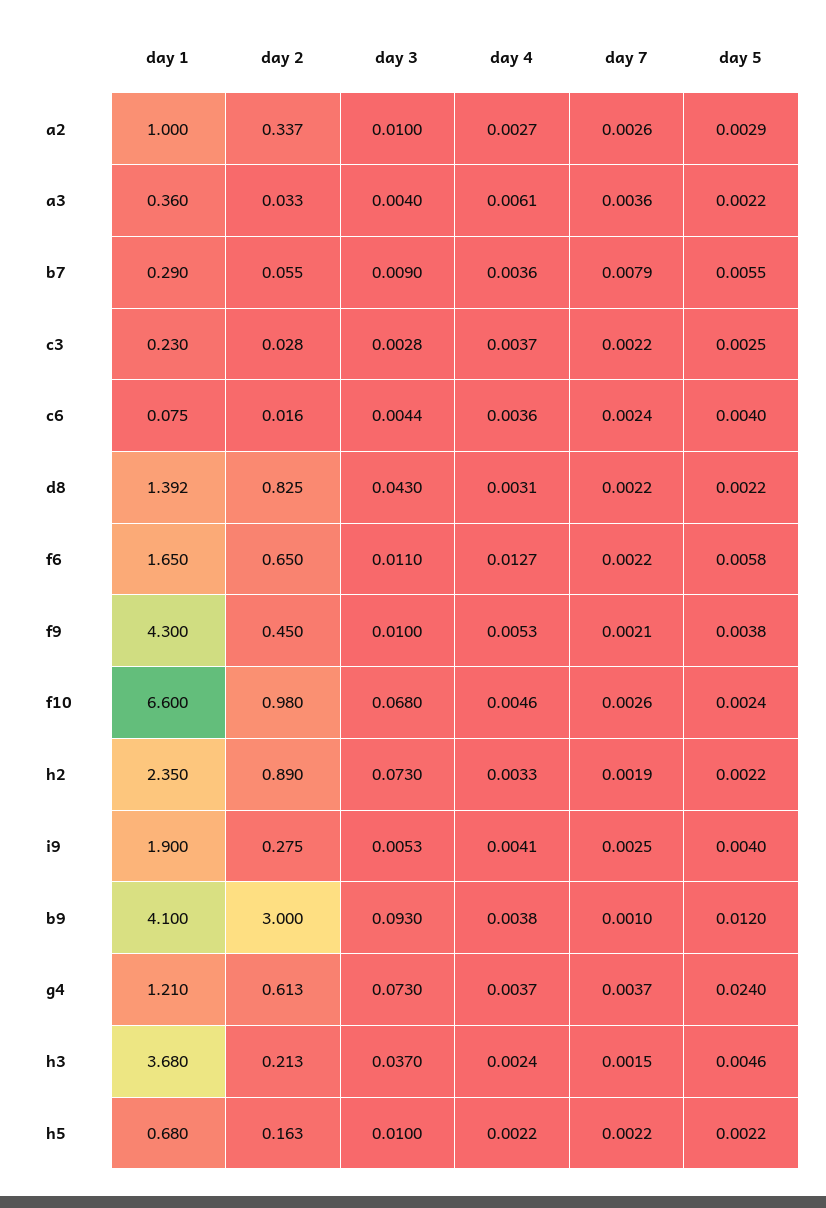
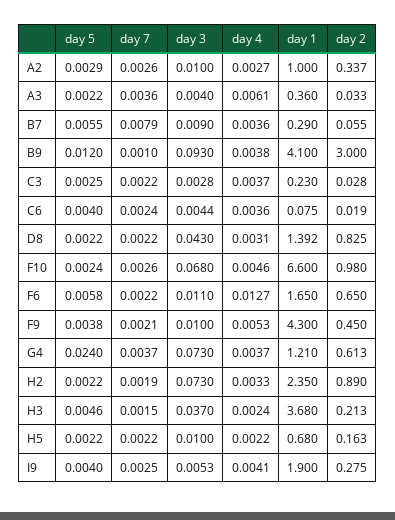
day 2, c6: 0.016 -> 0.019

